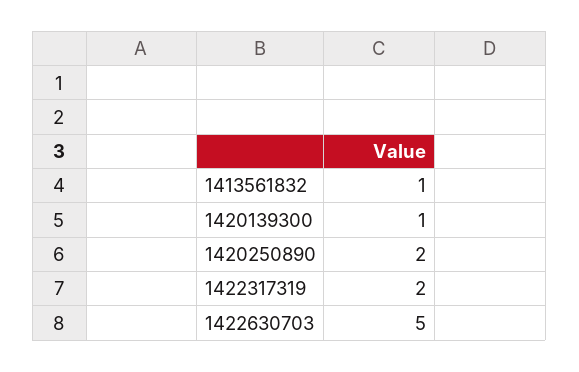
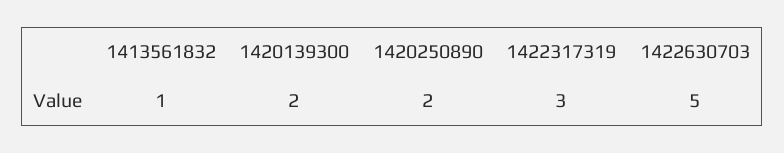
1420139300: 1 -> 2
1422317319: 2 -> 3

